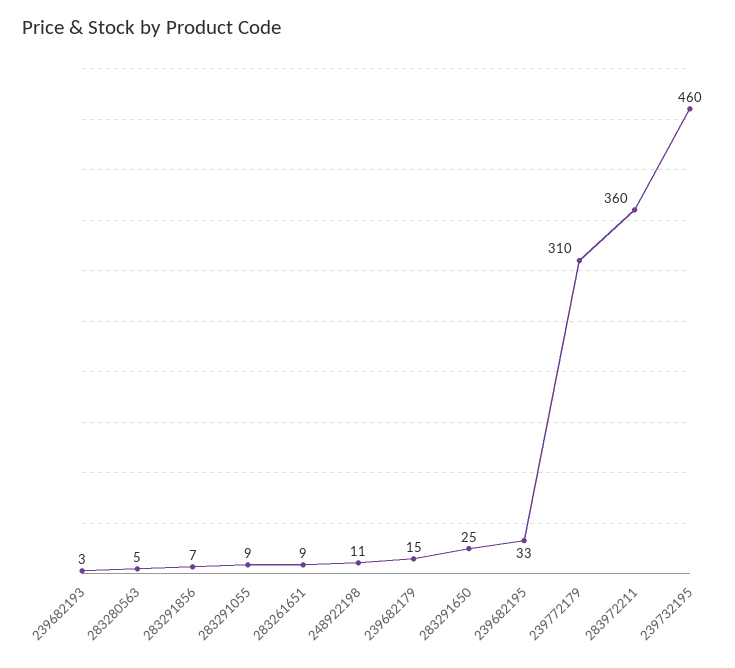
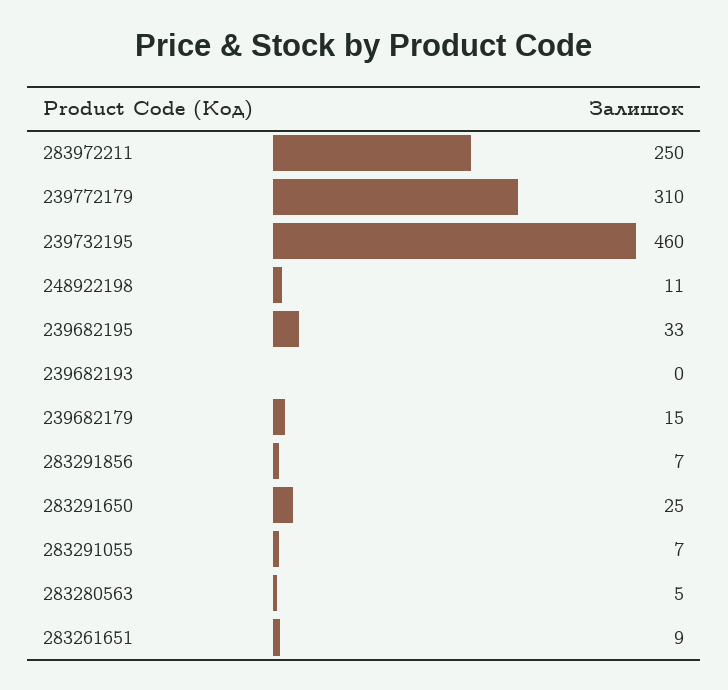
239682193: 3 -> 0
283291055: 9 -> 7
283972211: 360 -> 250

